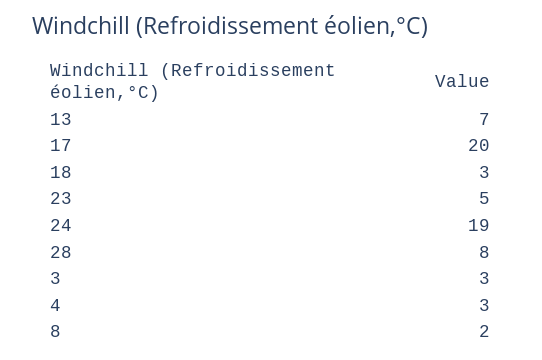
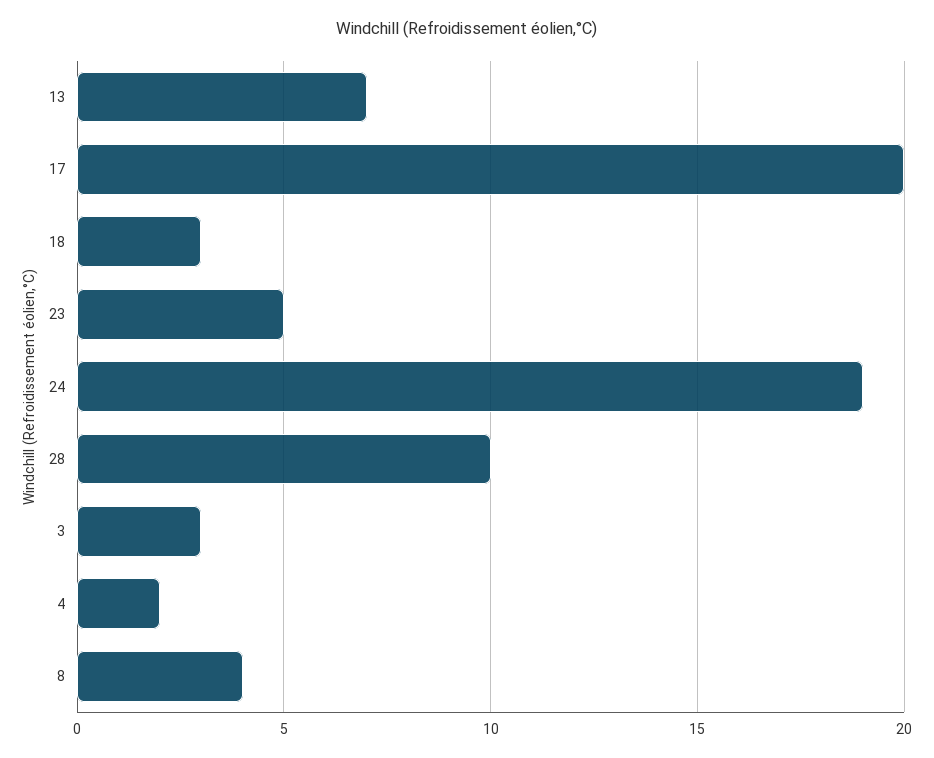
28: 8 -> 10
4: 3 -> 2
8: 2 -> 4

